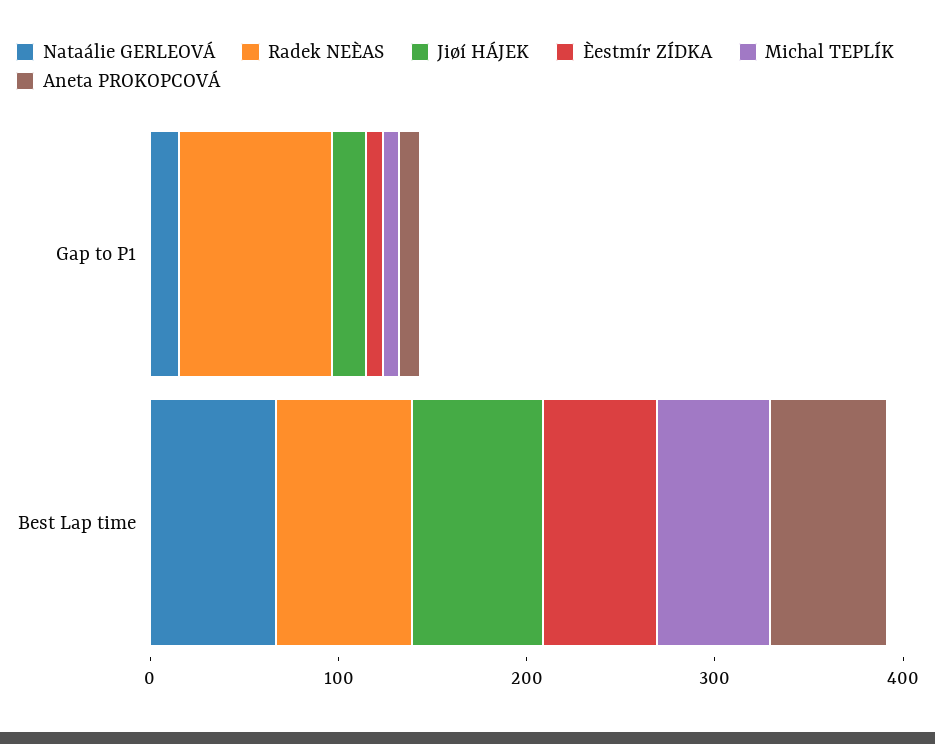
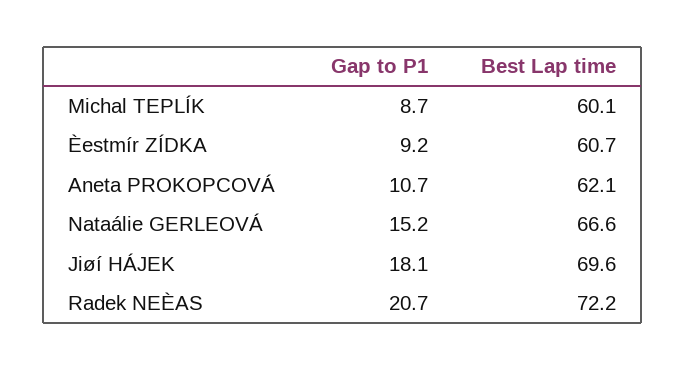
Radek NEÈAS, Gap to P1: 80 -> 20.7

